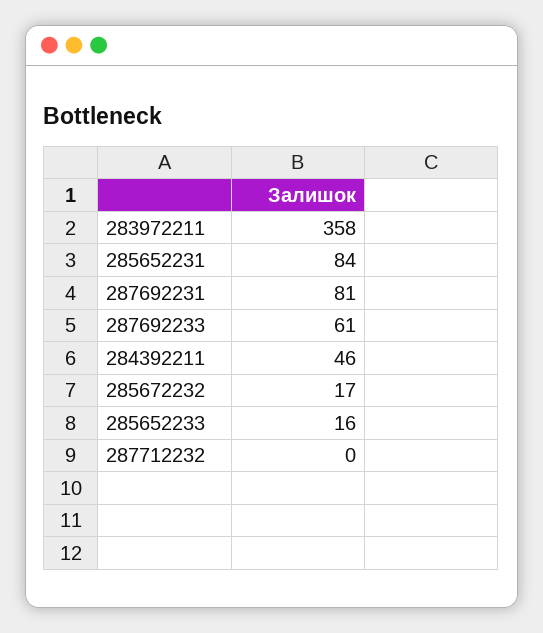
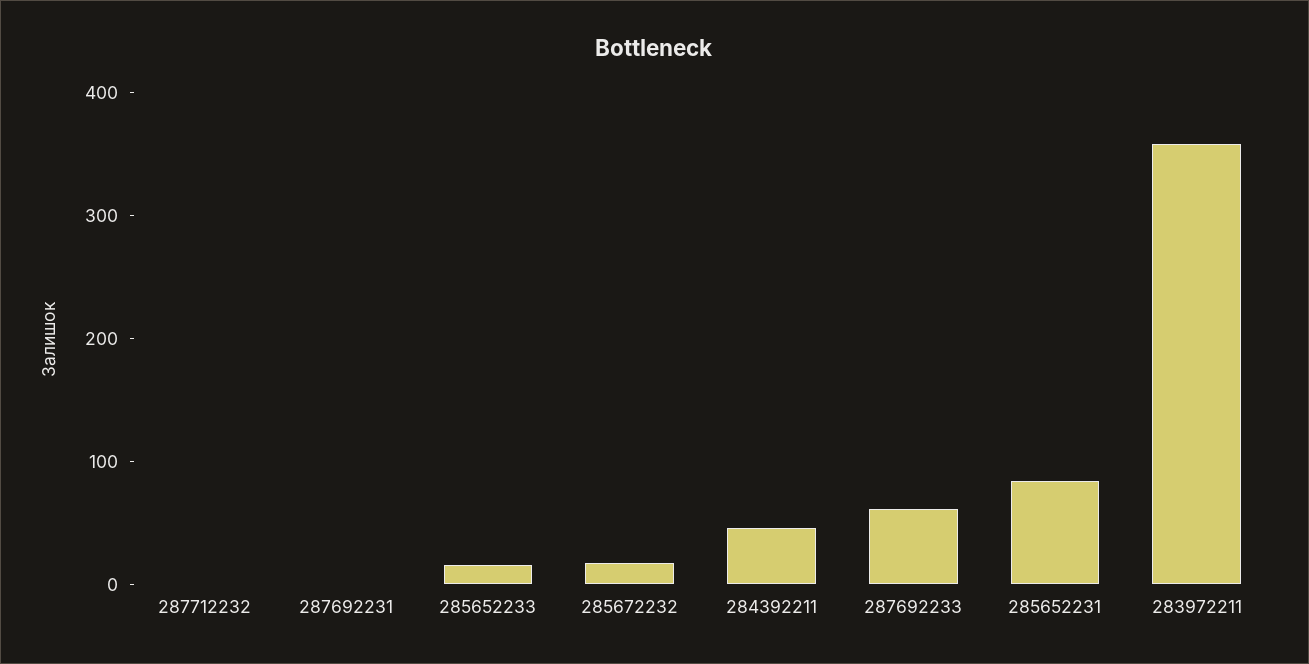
287692231: 81 -> 0

